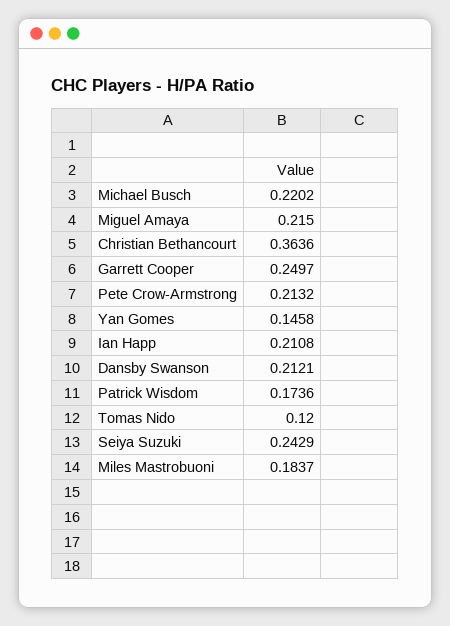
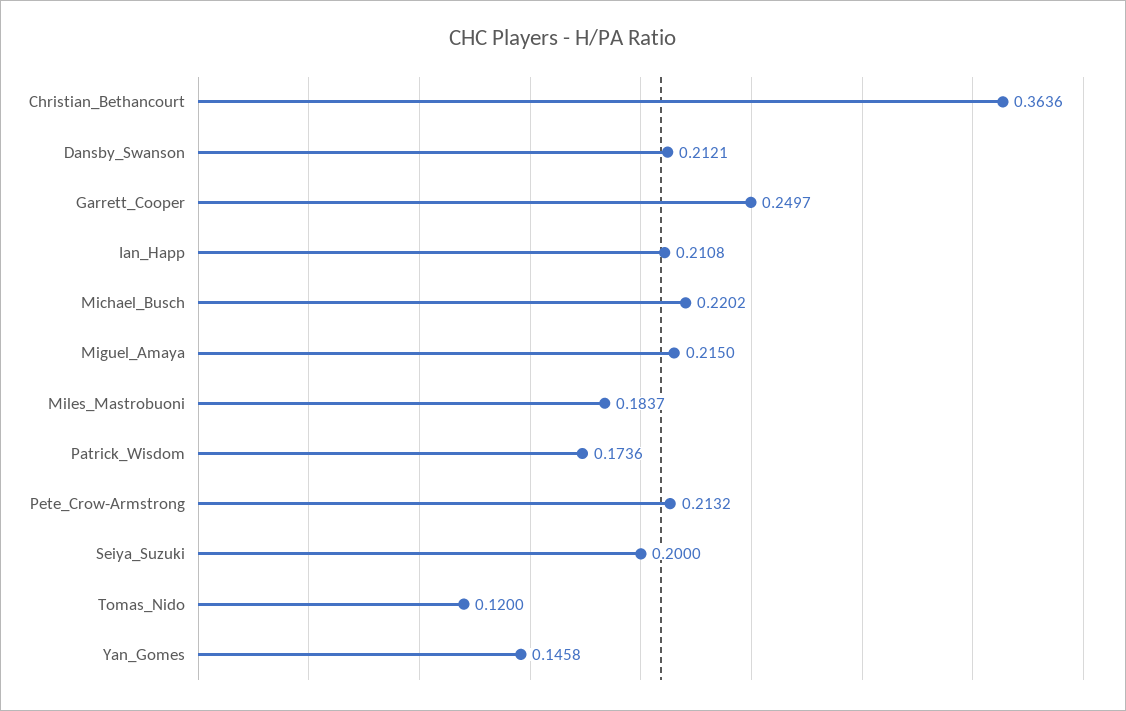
Seiya Suzuki: 0.2429 -> 0.2

